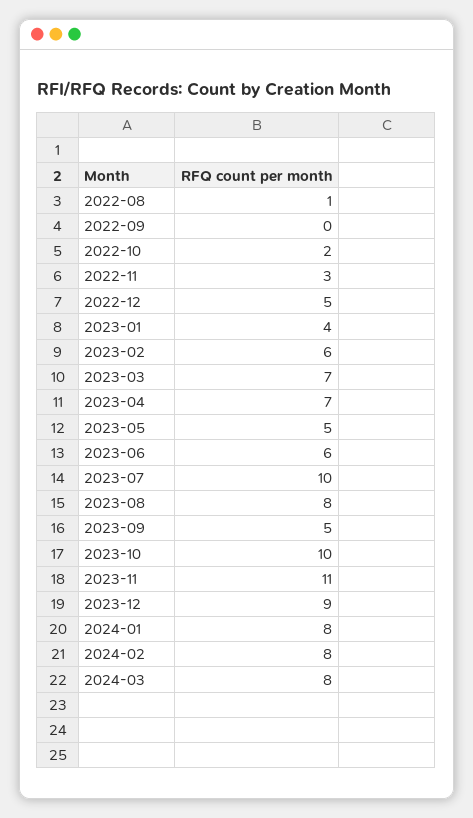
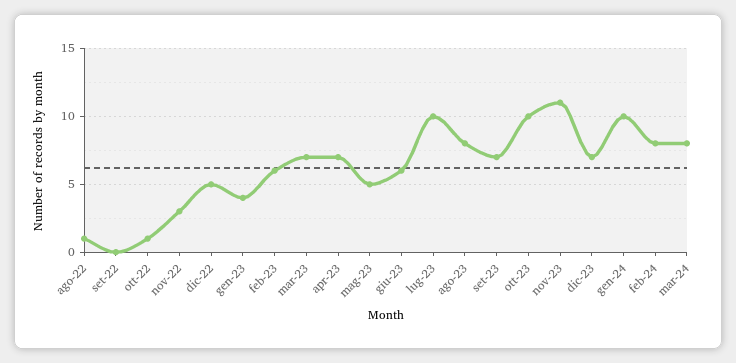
2022-10: 2 -> 1
2023-09: 5 -> 7
2023-12: 9 -> 7
2024-01: 8 -> 10

